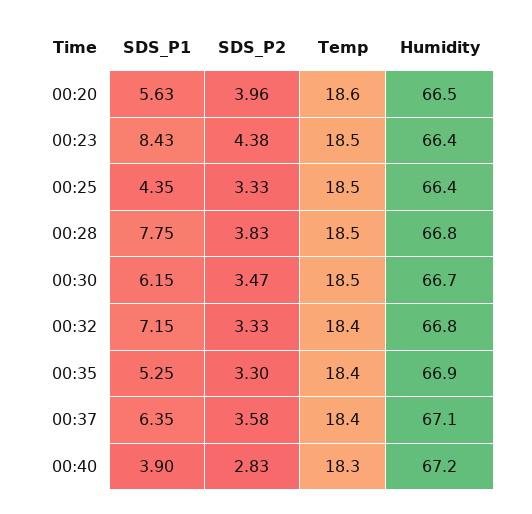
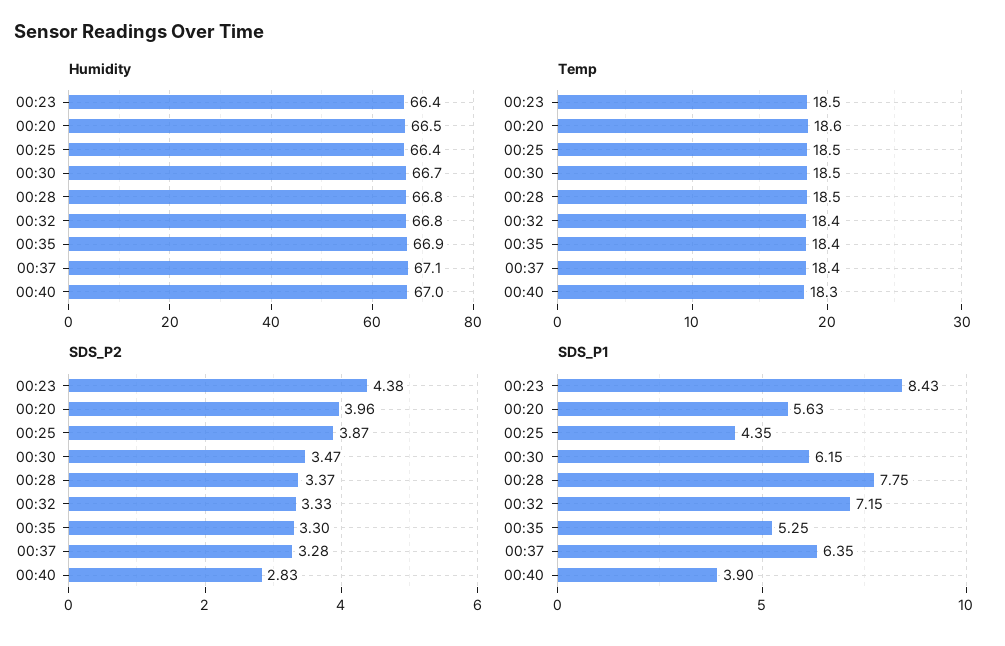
SDS_P2, 00:25: 3.33 -> 3.87
SDS_P2, 00:28: 3.83 -> 3.37
SDS_P2, 00:37: 3.58 -> 3.28
Humidity, 00:40: 67.2 -> 67

